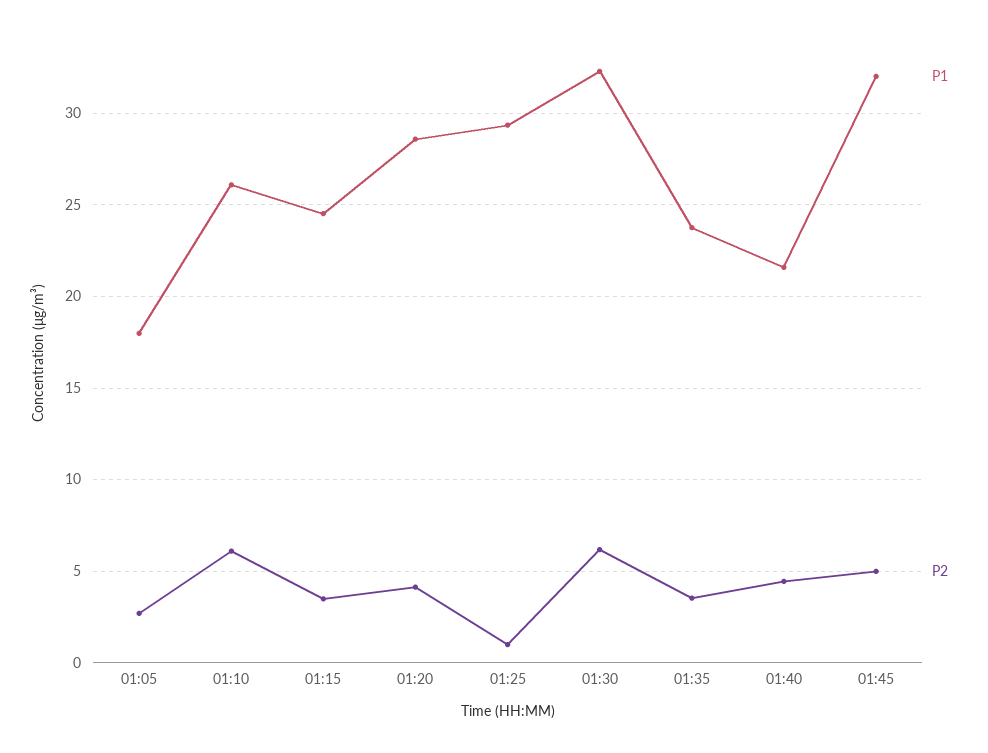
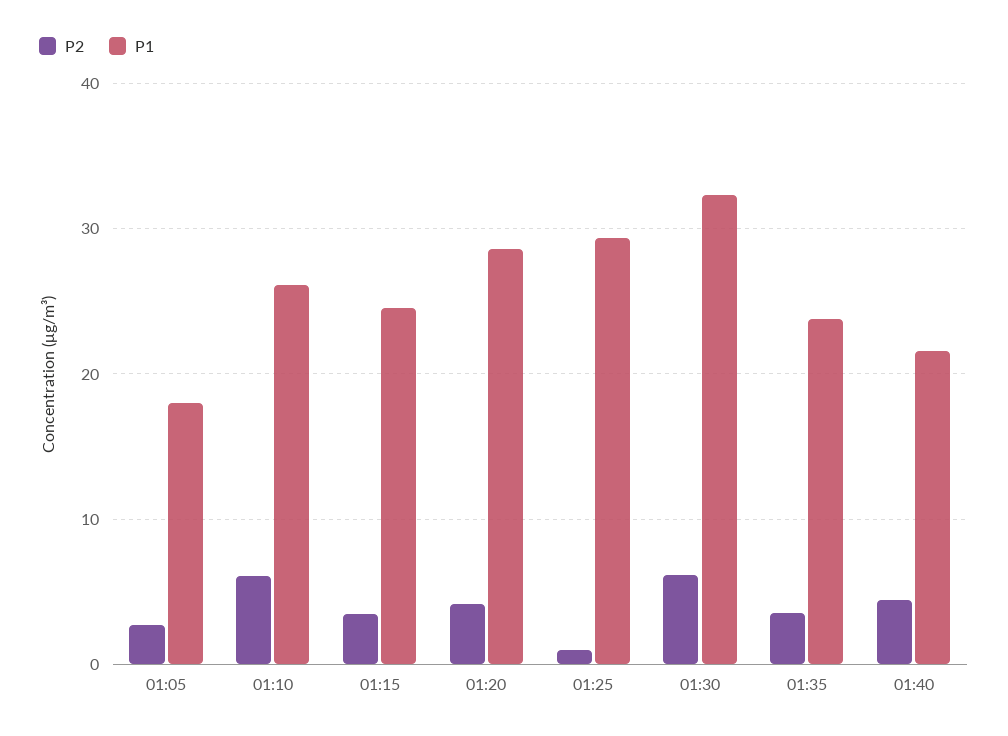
P1, 01:45: 32 -> none
P2, 01:45: 5 -> none

